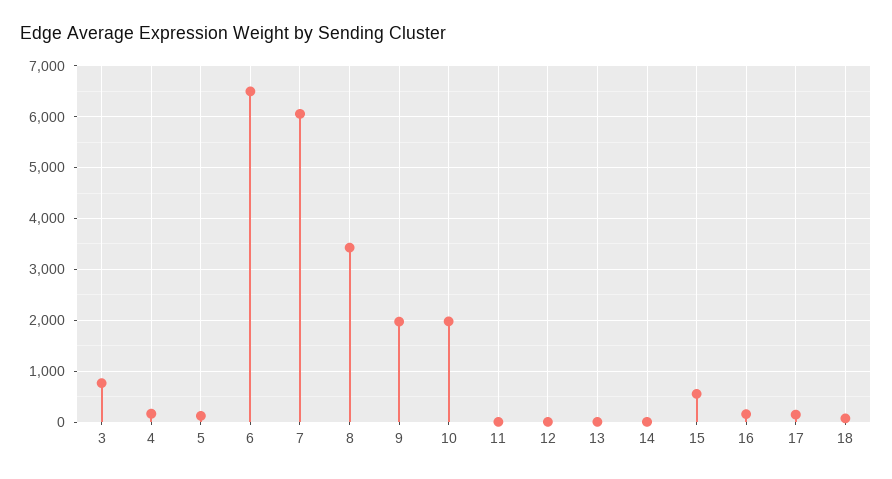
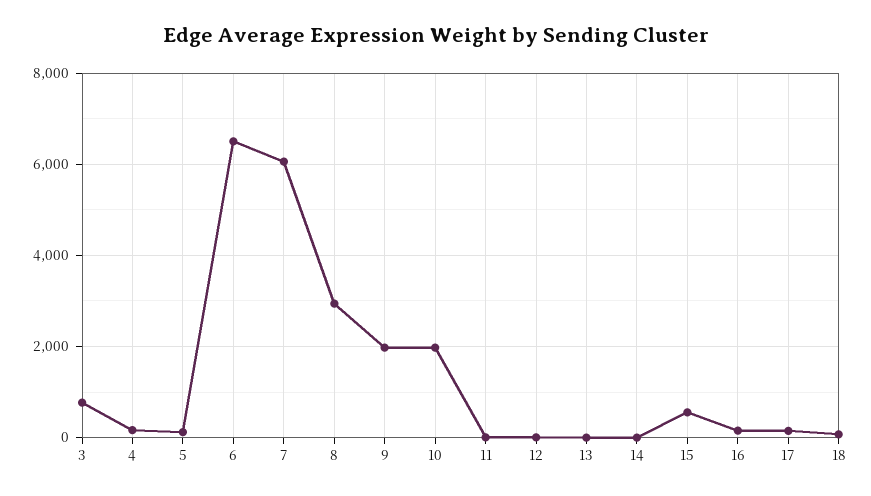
8: 3400 -> 3000

